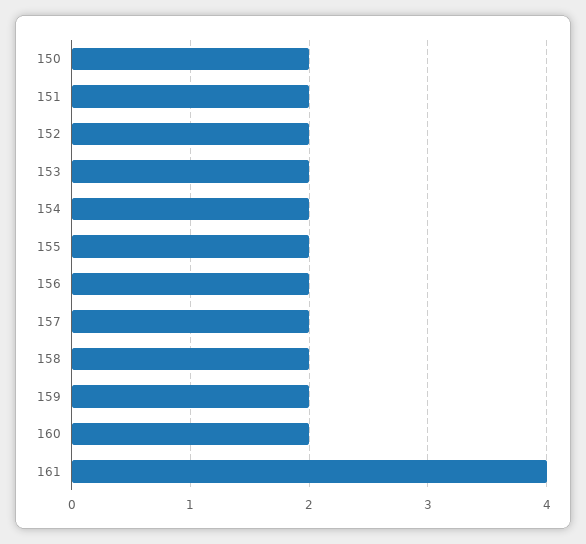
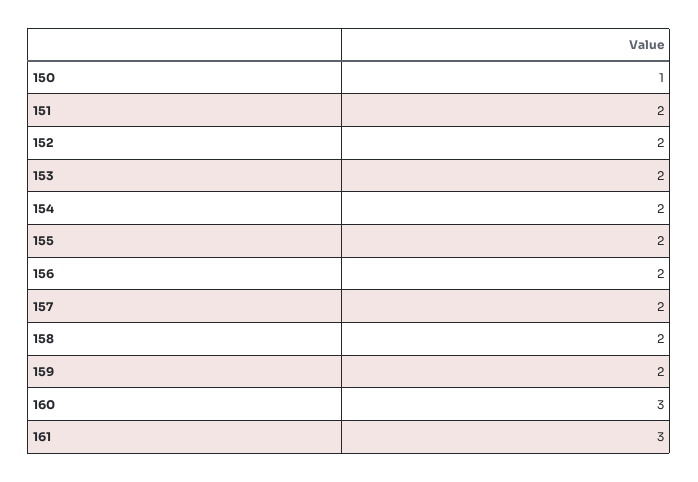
150: 2 -> 1
160: 2 -> 3
161: 4 -> 3

